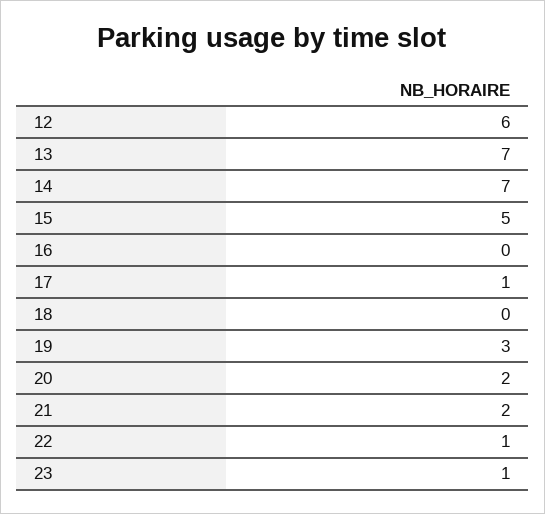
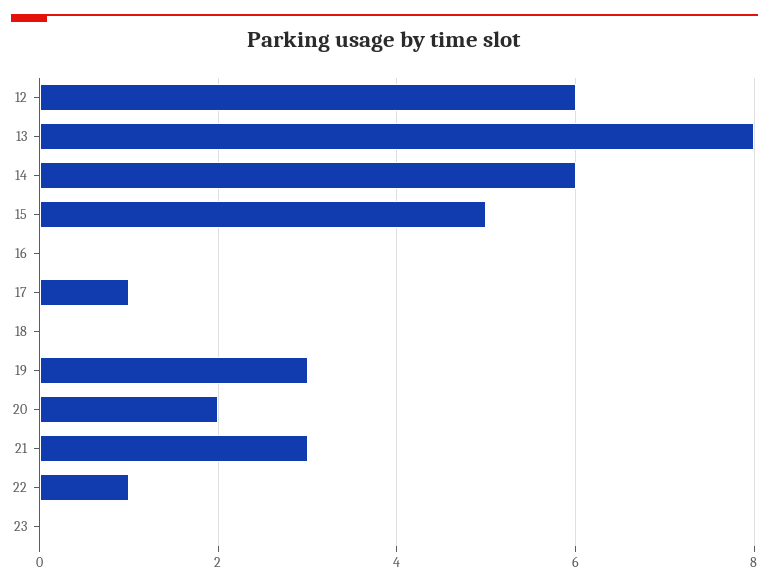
13: 7 -> 8
14: 7 -> 6
21: 2 -> 3
23: 1 -> 0

